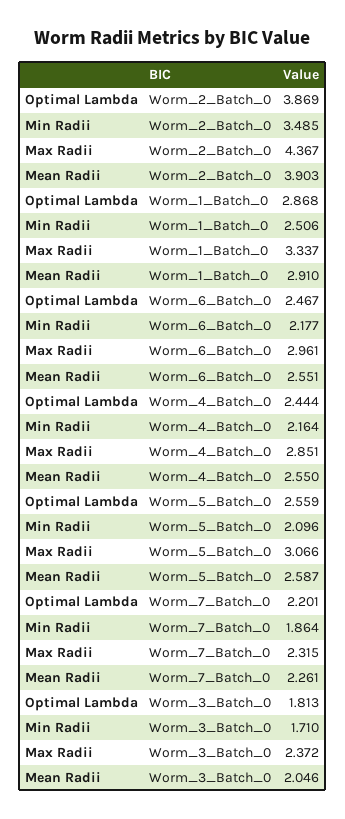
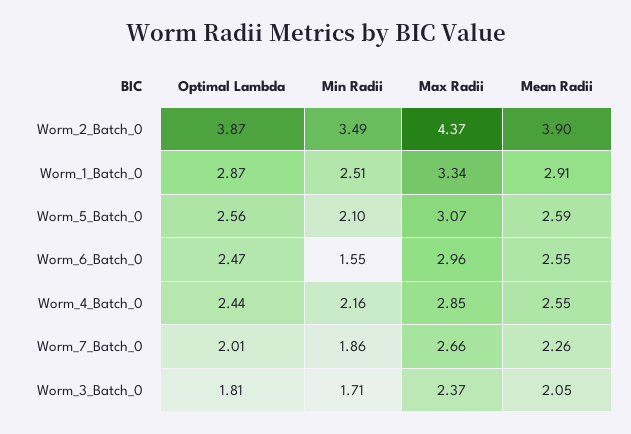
Min Radii, Worm_6_Batch_0: 2.177 -> 1.55
Optimal Lambda, Worm_7_Batch_0: 2.201 -> 2.01
Max Radii, Worm_7_Batch_0: 2.315 -> 2.66

